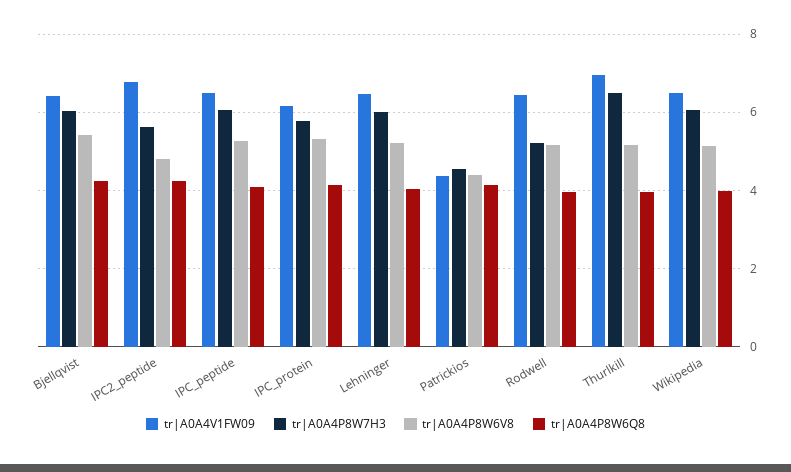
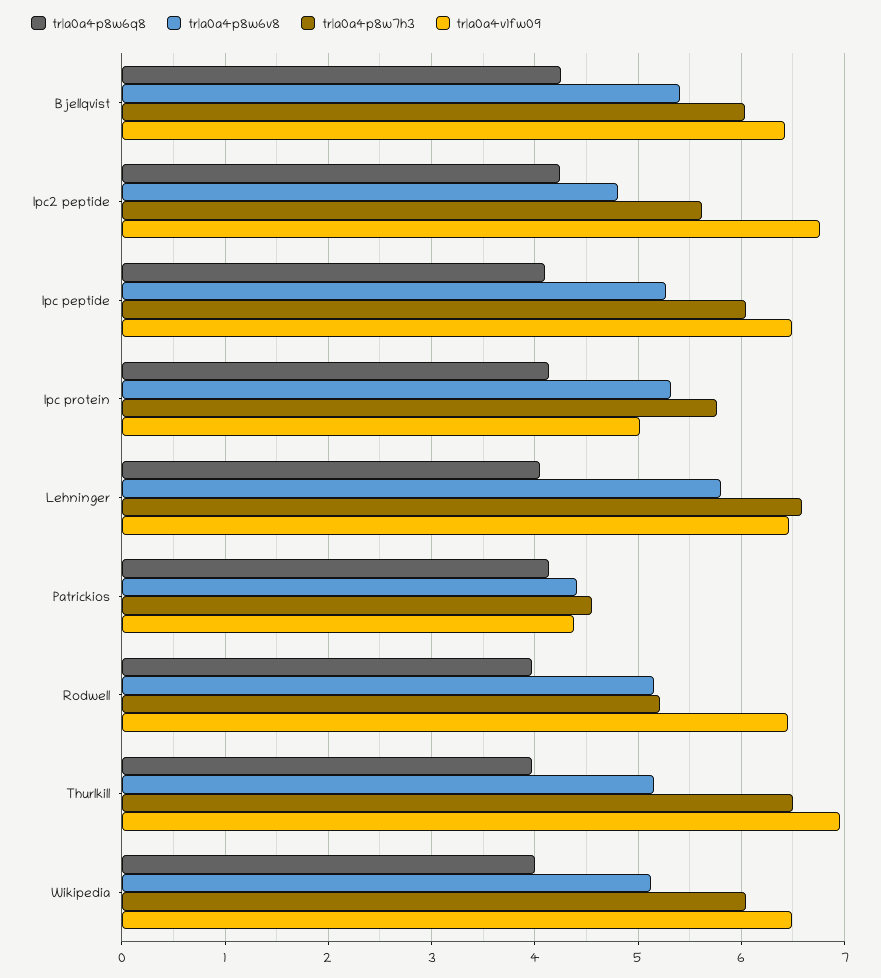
tr|A0A4V1FW09, IPC_protein: 6.2 -> 5
tr|A0A4P8W7H3, Lehninger: 6 -> 6.6
tr|A0A4P8W6V8, Lehninger: 5.2 -> 5.8

